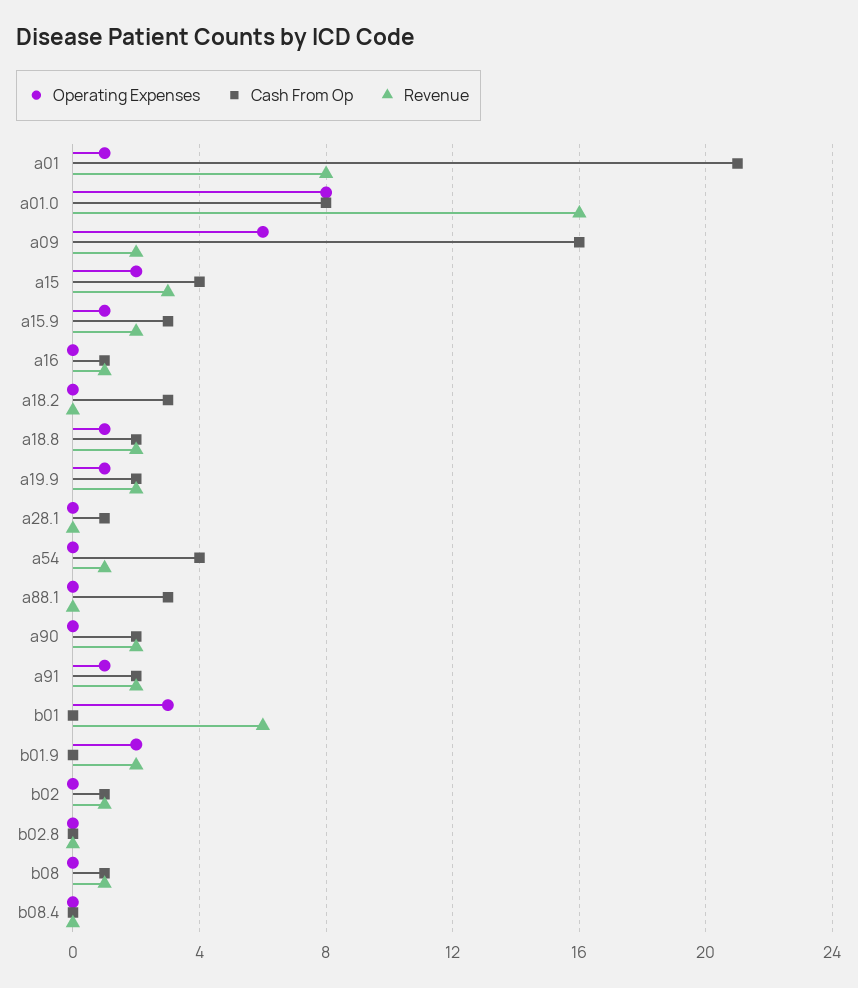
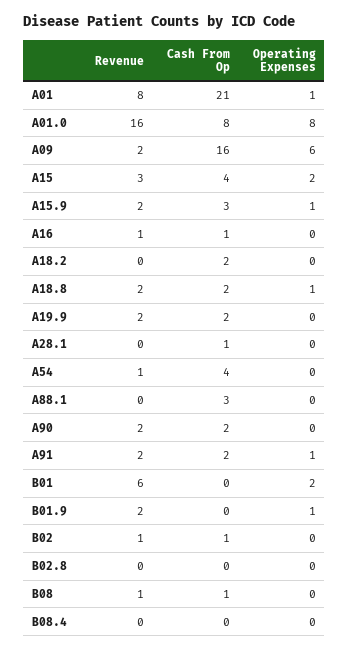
Cash From Op, a18.2: 3 -> 2
Operating Expenses, a19.9: 1 -> 0
Operating Expenses, b01: 3 -> 2
Operating Expenses, b01.9: 2 -> 1

